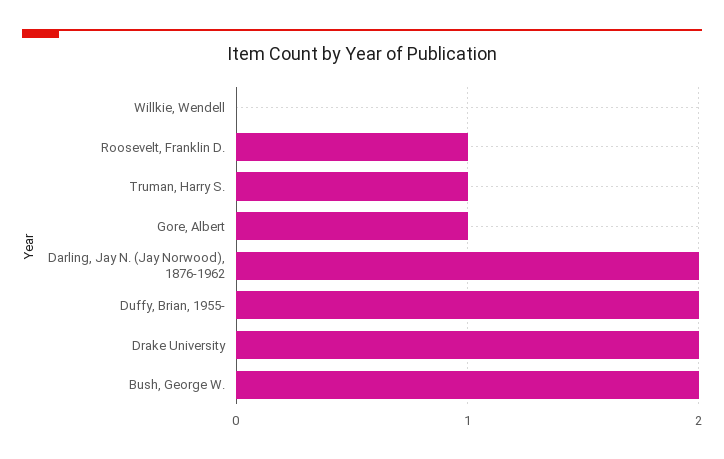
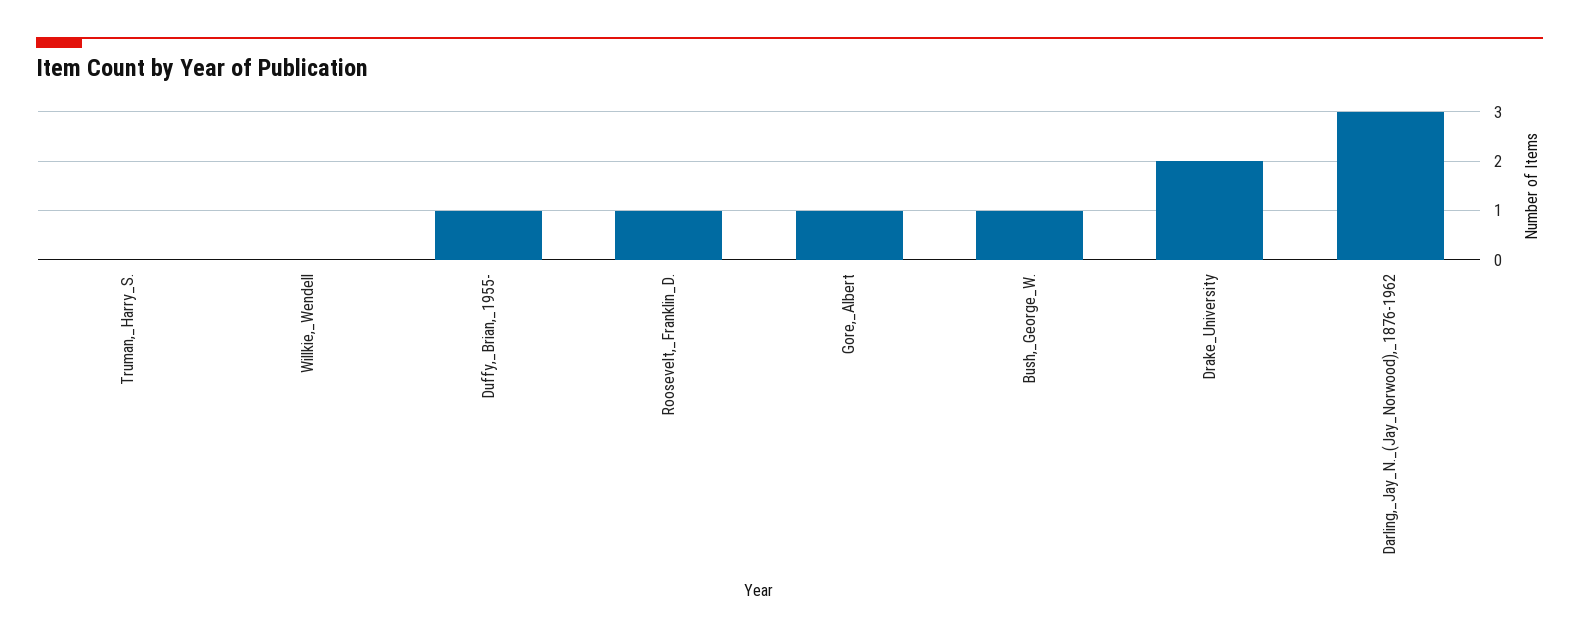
Truman, Harry S.: 1 -> 0
Darling, Jay N. (Jay Norwood), 1876-1962: 2 -> 3
Duffy, Brian, 1955-: 2 -> 1
Bush, George W.: 2 -> 1

